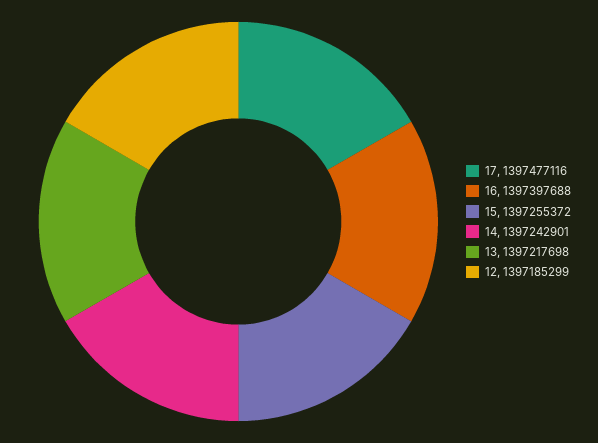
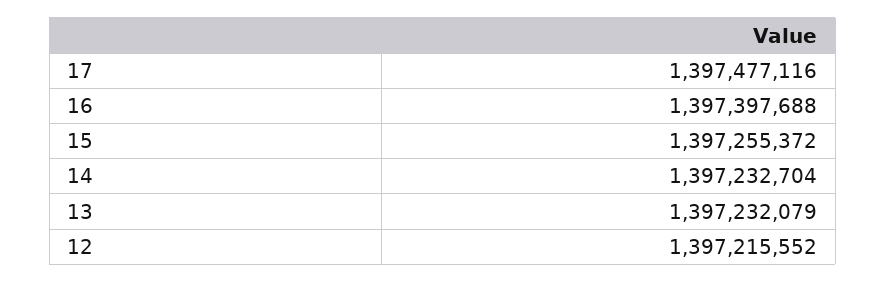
14: 1397242901 -> 1397232704
13: 1397217698 -> 1397232079
12: 1397185299 -> 1397215552

